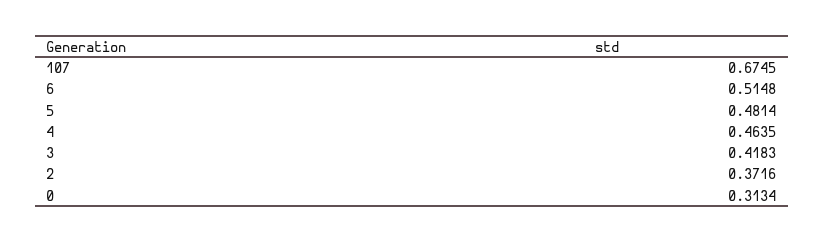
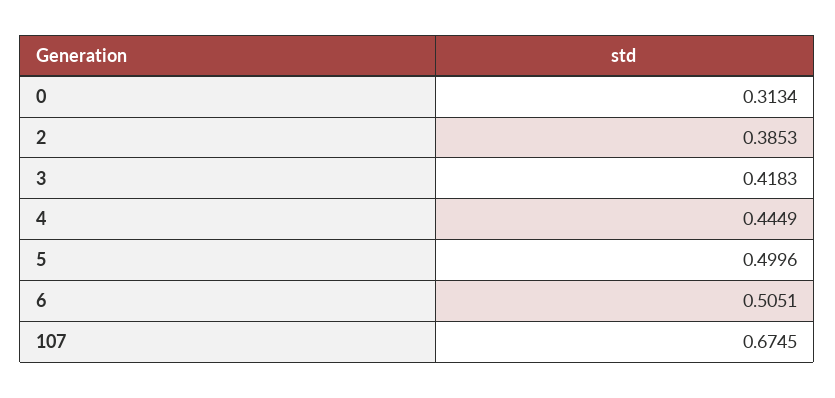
6: 0.5148 -> 0.5051
5: 0.4814 -> 0.4996
4: 0.4635 -> 0.4449
2: 0.3716 -> 0.3853

